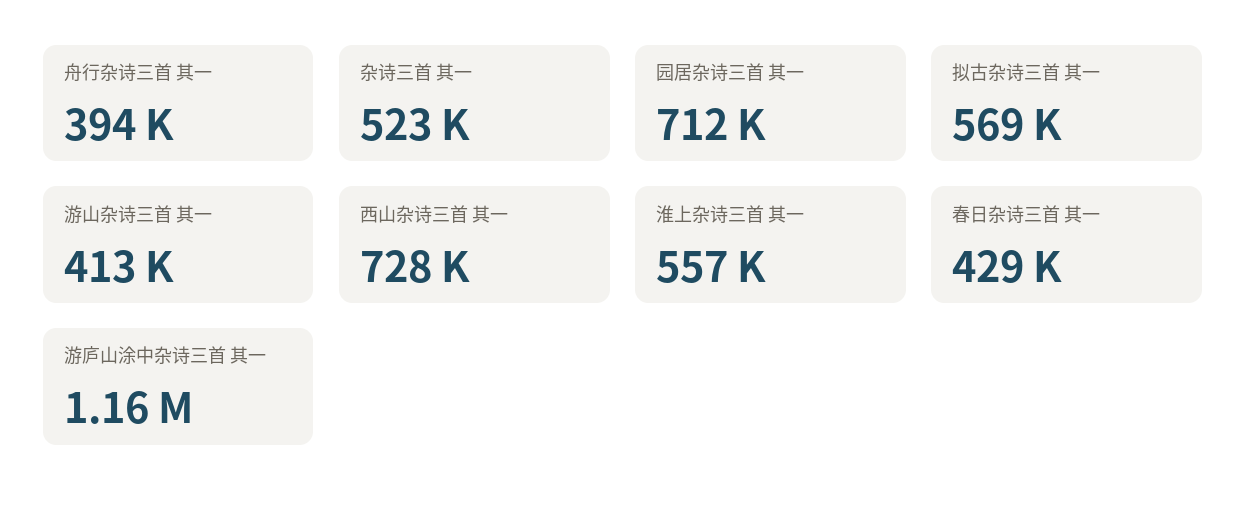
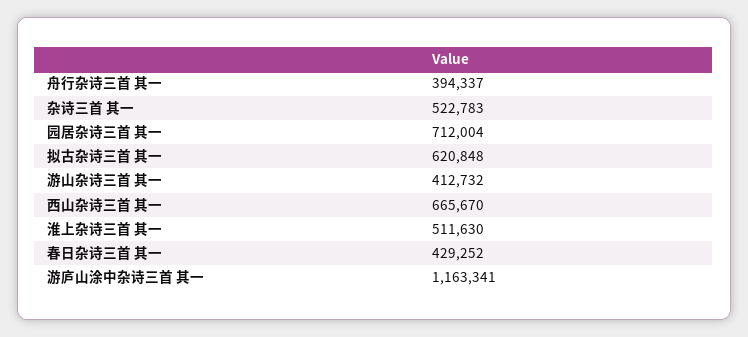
拟古杂诗三首 其一: 569000 -> 620848
西山杂诗三首 其一: 728000 -> 665670
淮上杂诗三首 其一: 557000 -> 511630

